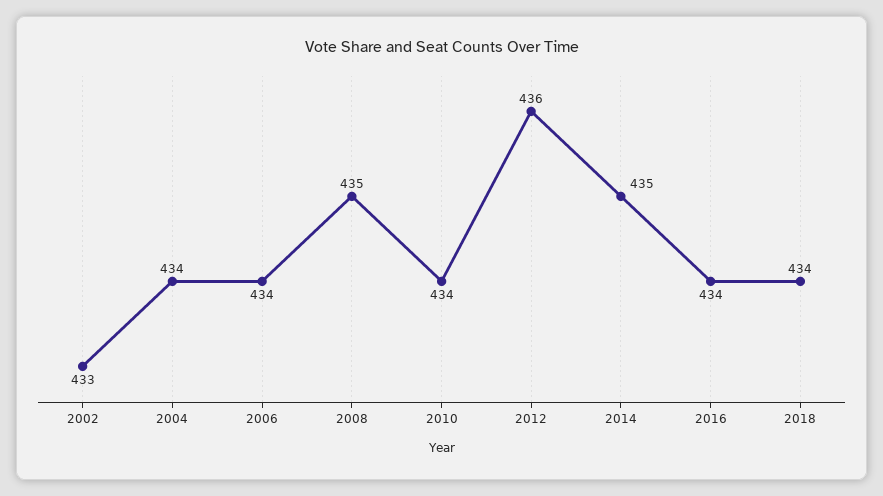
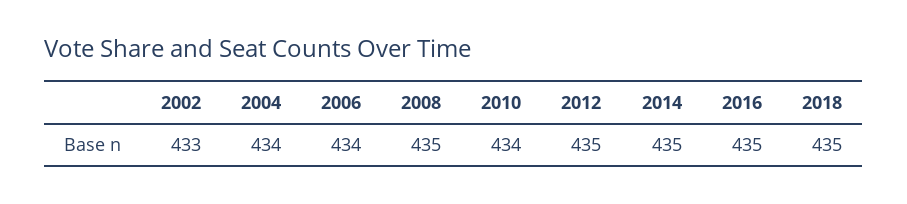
2012: 436 -> 435
2016: 434 -> 435
2018: 434 -> 435

